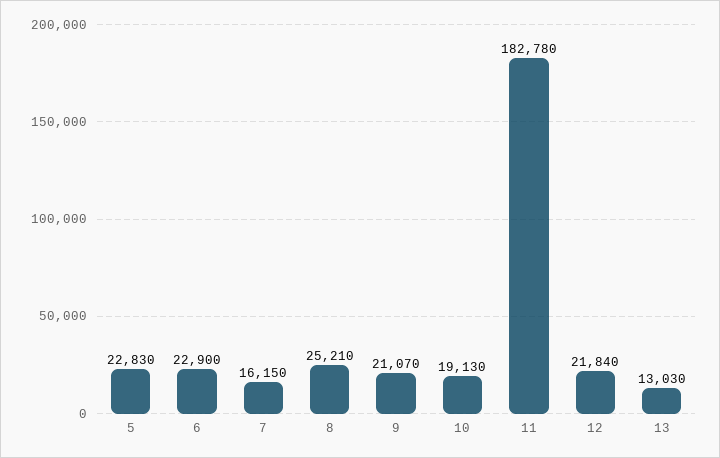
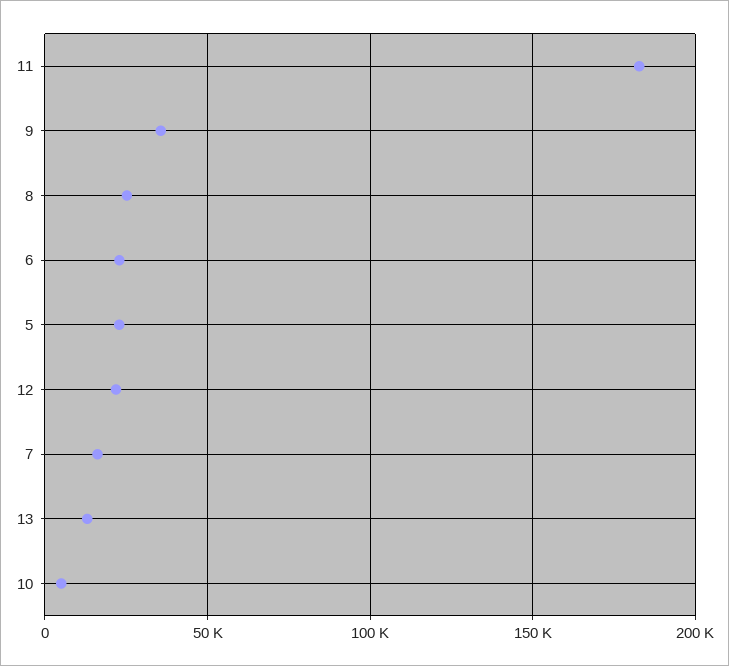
9: 21070 -> 35000
10: 19130 -> 5000

